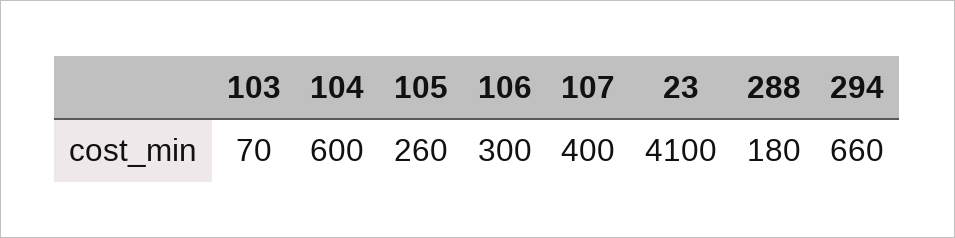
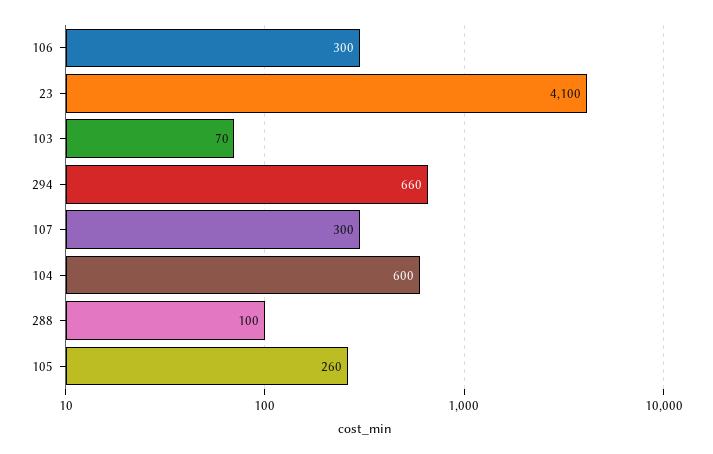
107: 400 -> 300
288: 180 -> 100

